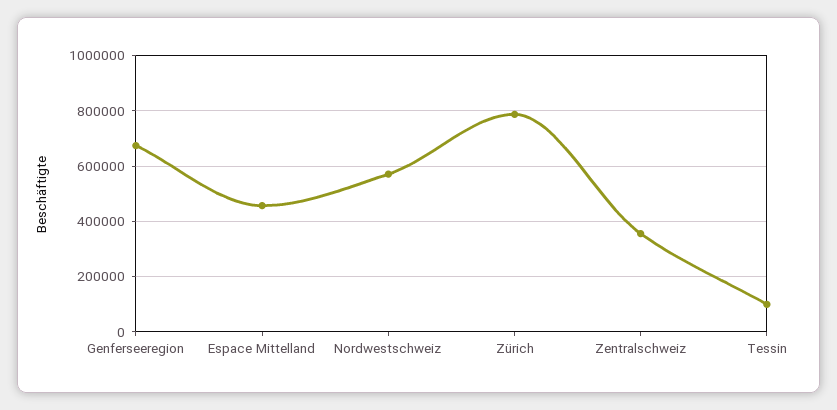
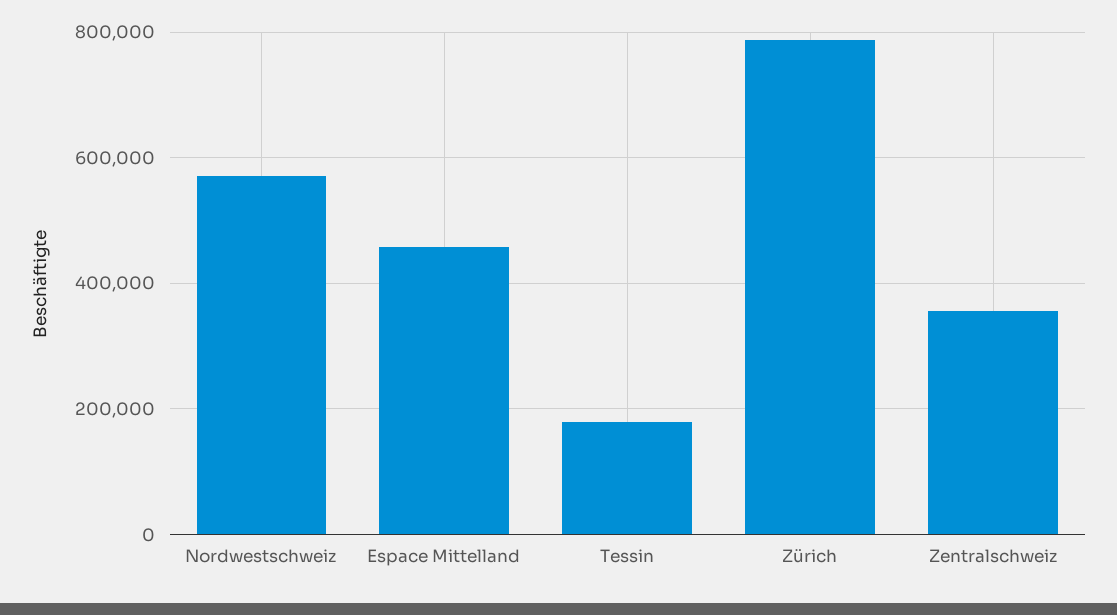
Genferseeregion: 675000 -> none
Tessin: 100000 -> 180000

